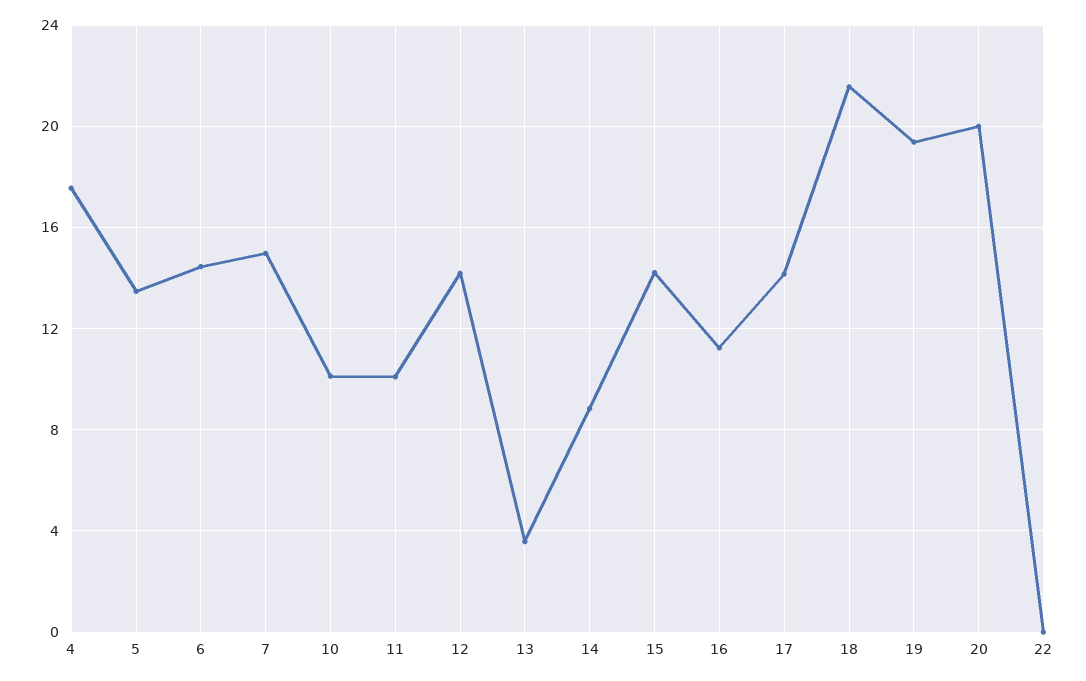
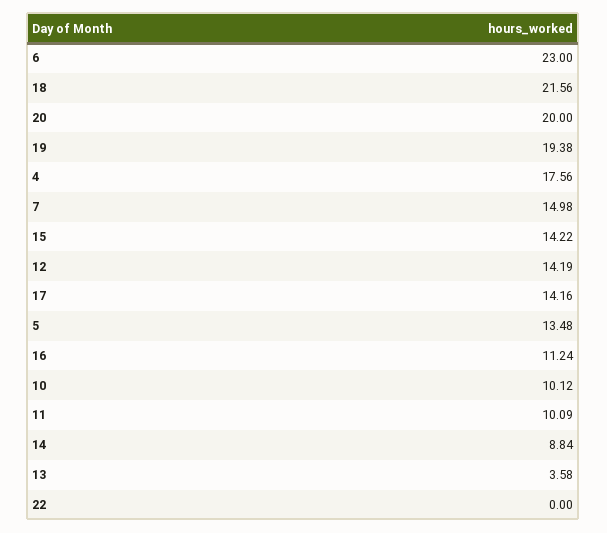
6: 14.5 -> 23

